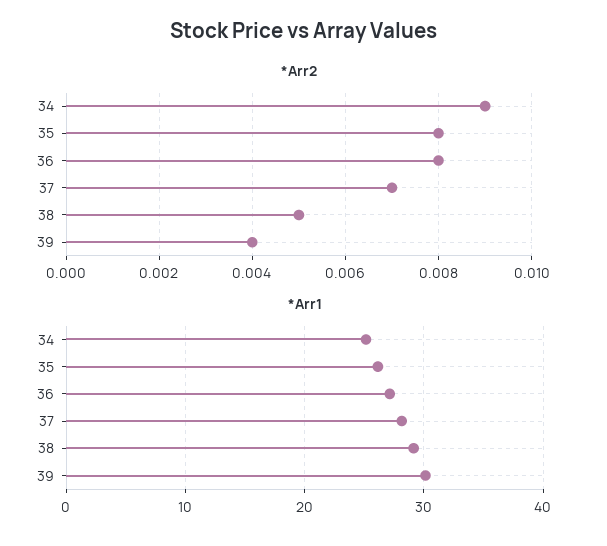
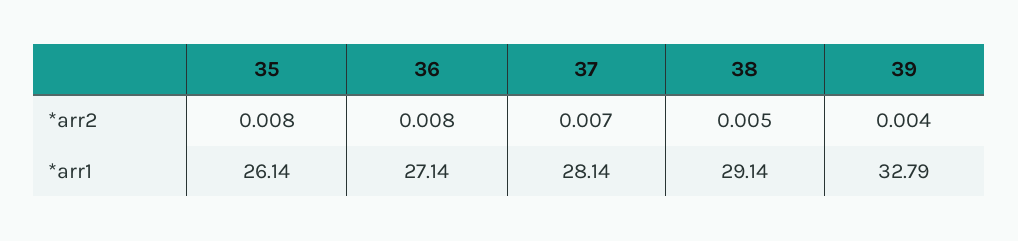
*Arr2, 34: 0.009 -> none
*Arr1, 34: 25 -> none
*Arr1, 39: 30 -> 32.79

